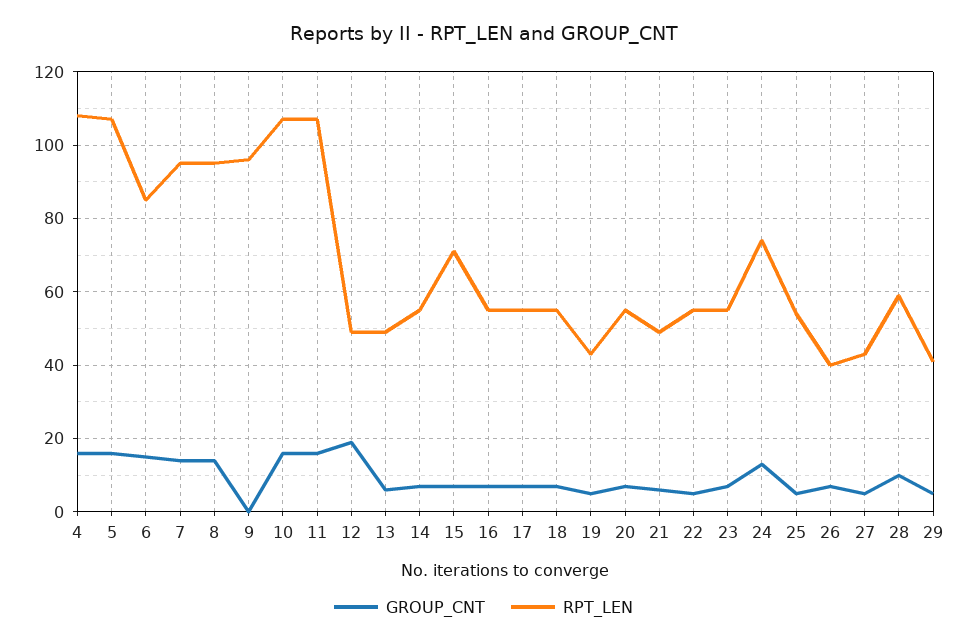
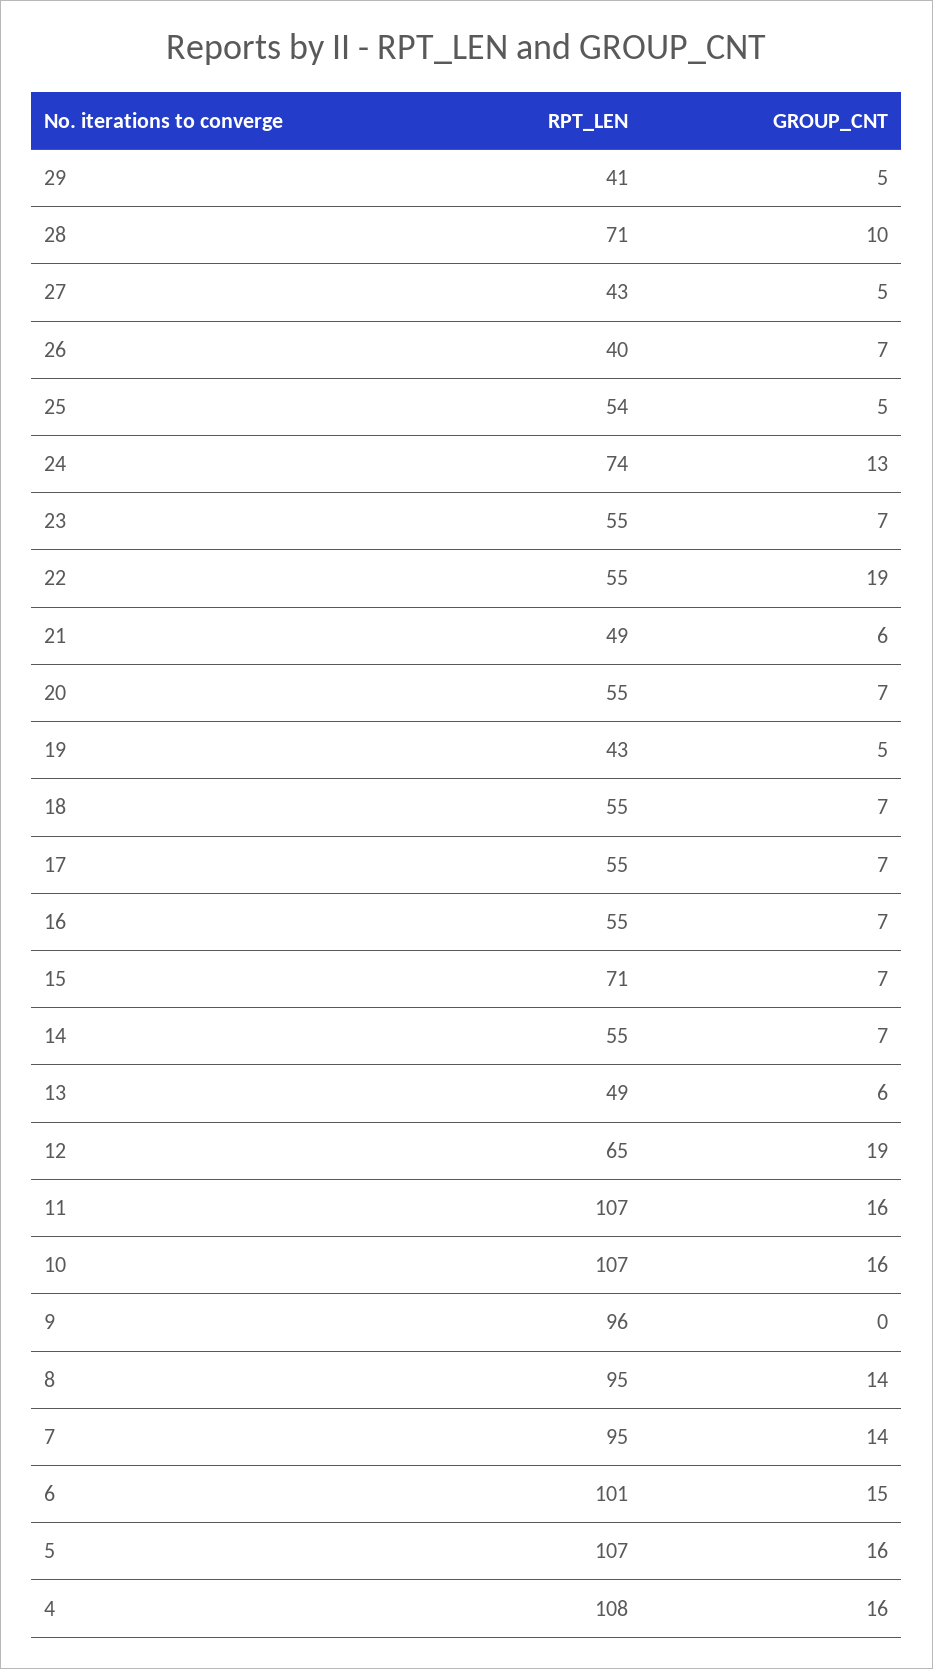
RPT_LEN, 6: 85 -> 101
RPT_LEN, 12: 50 -> 65
GROUP_CNT, 22: 5 -> 19
RPT_LEN, 28: 60 -> 71

